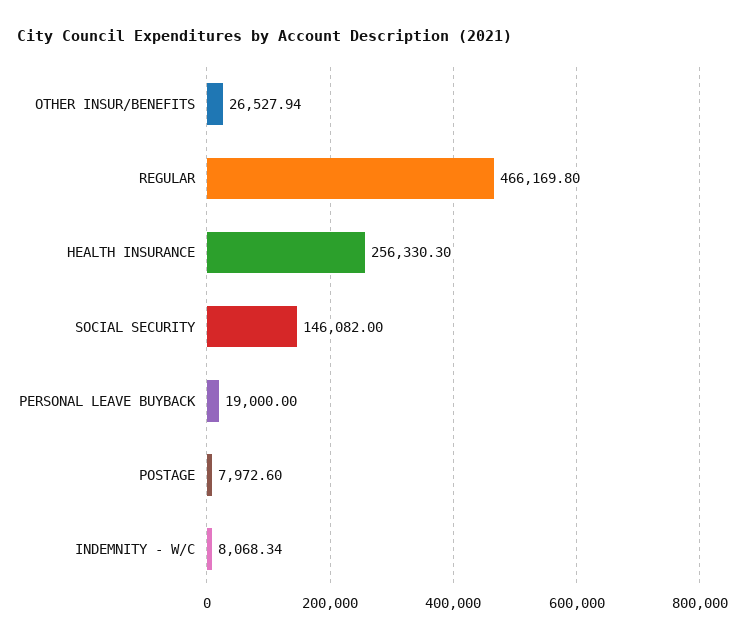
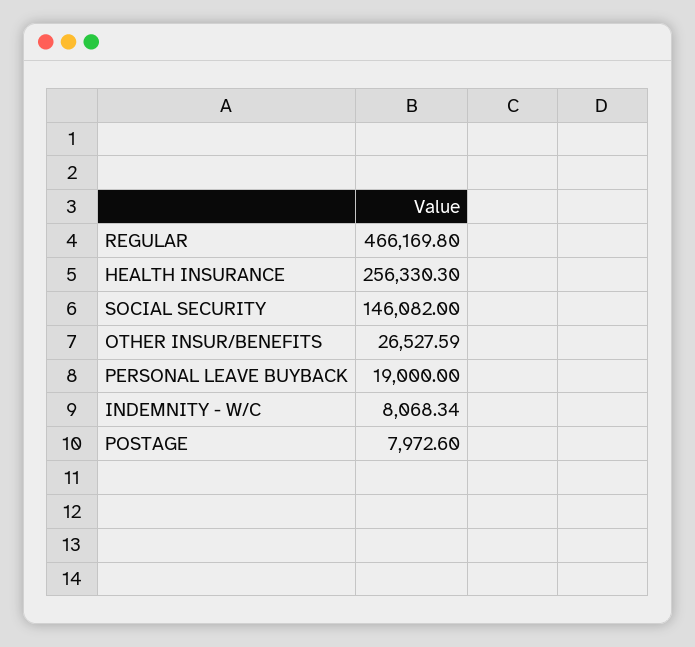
OTHER INSUR/BENEFITS: 26527.94 -> 26527.59

